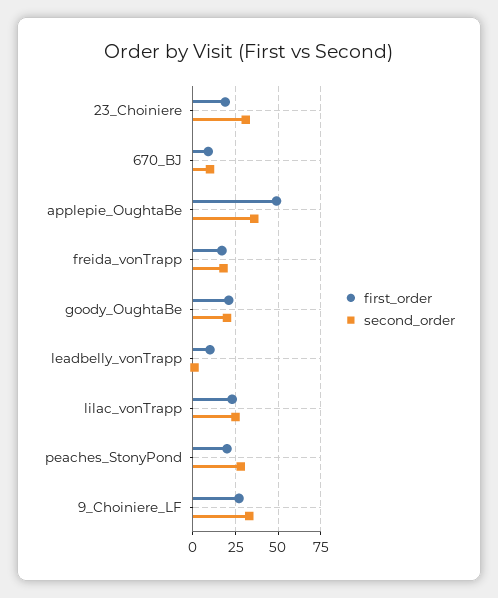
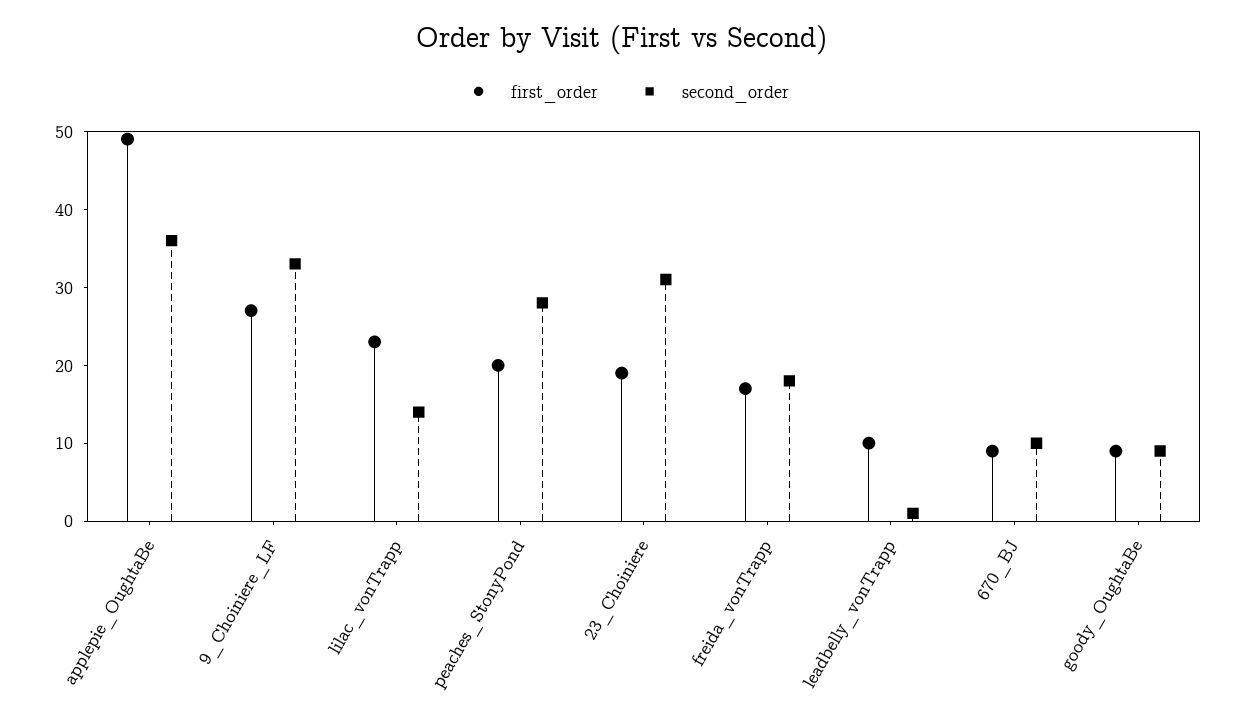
first_order, goody_OughtaBe: 20 -> 10
second_order, goody_OughtaBe: 20 -> 10
second_order, lilac_vonTrapp: 25 -> 15

